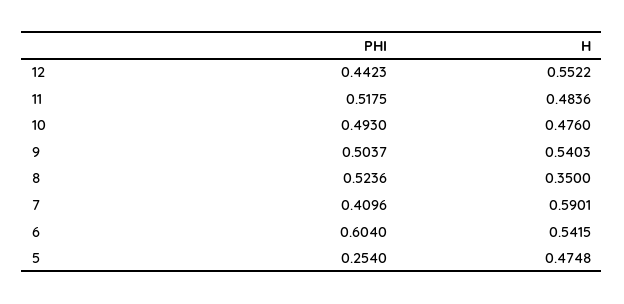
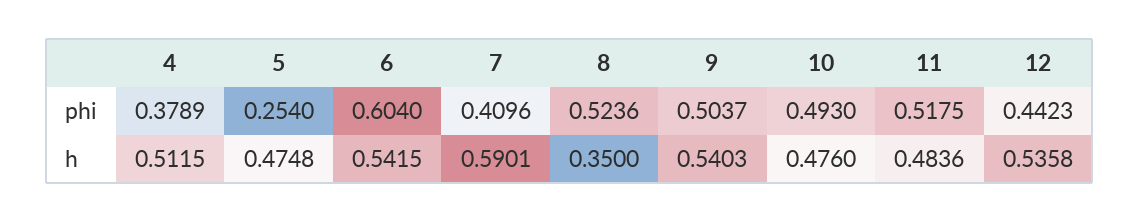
H, 12: 0.5522 -> 0.5358
PHI, 4: none -> 0.3789
H, 4: none -> 0.5115

